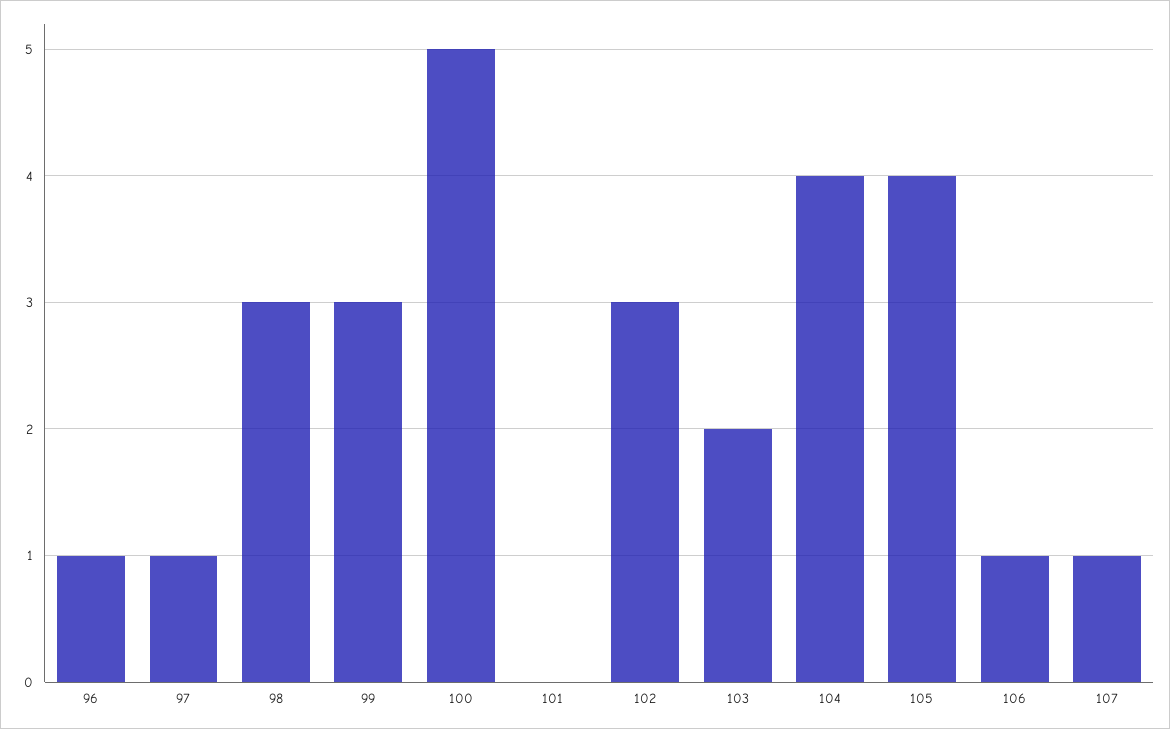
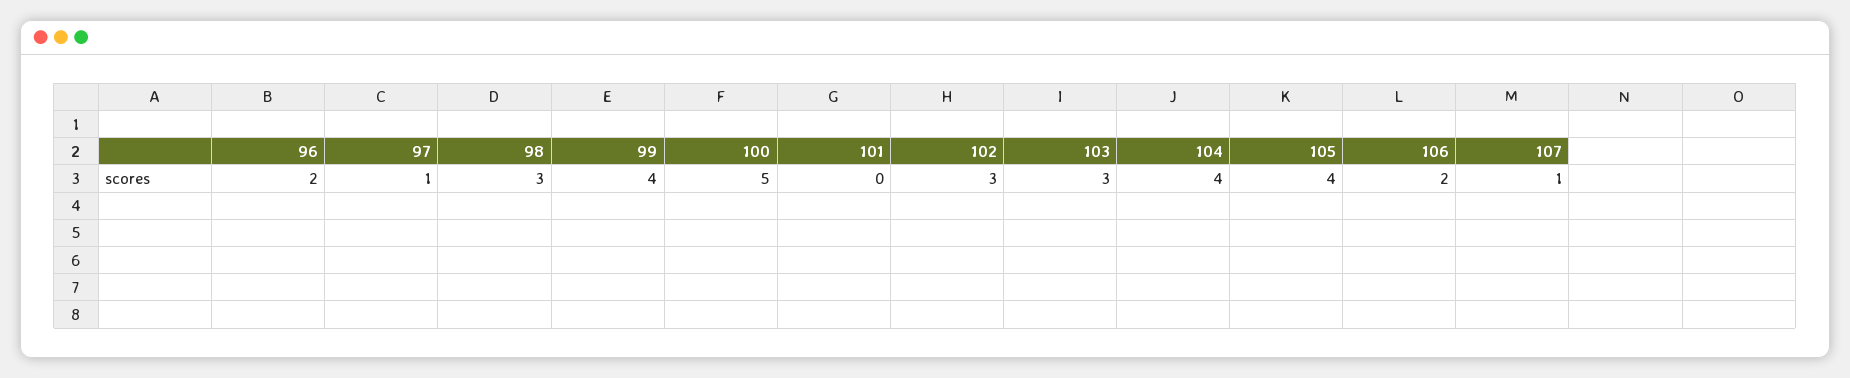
96: 1 -> 2
99: 3 -> 4
103: 2 -> 3
106: 1 -> 2

